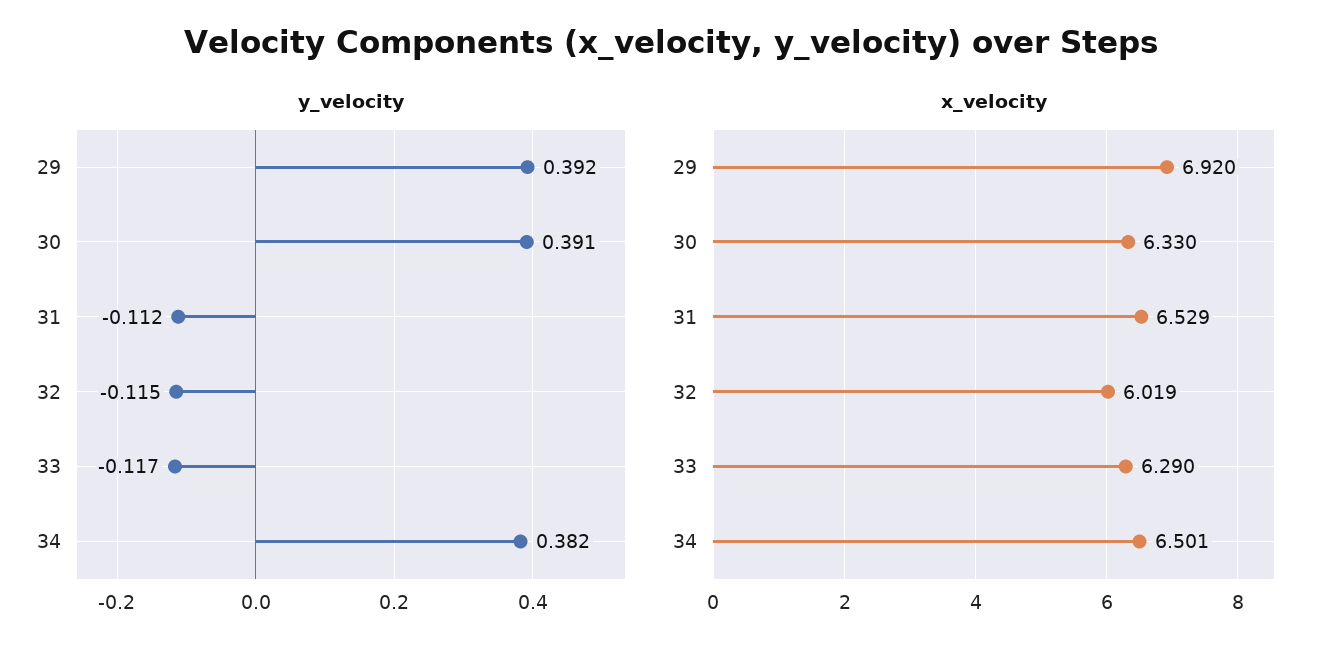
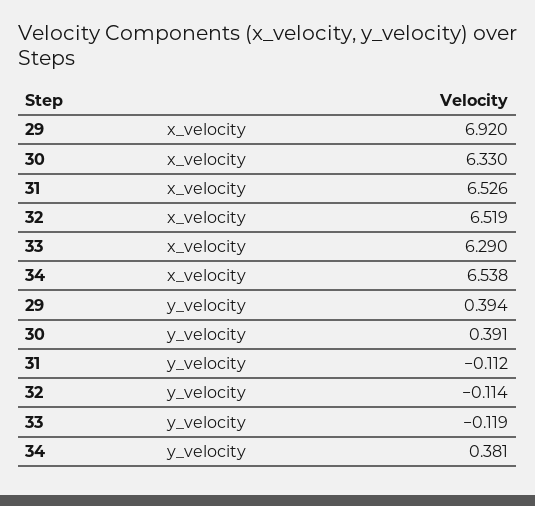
y_velocity, 29: 0.392 -> 0.394
y_velocity, 32: -0.115 -> -0.114
y_velocity, 33: -0.117 -> -0.119
y_velocity, 34: 0.382 -> 0.381
x_velocity, 31: 6.529 -> 6.526
x_velocity, 32: 6.019 -> 6.519
x_velocity, 34: 6.501 -> 6.538

